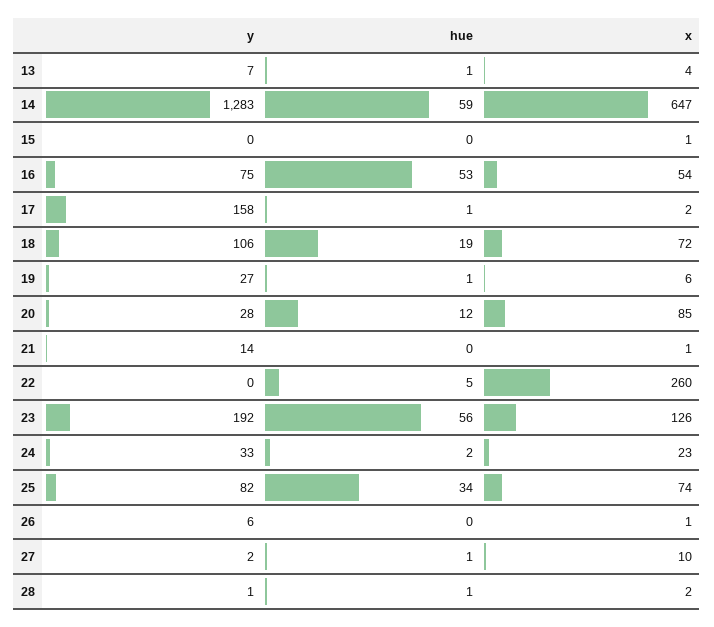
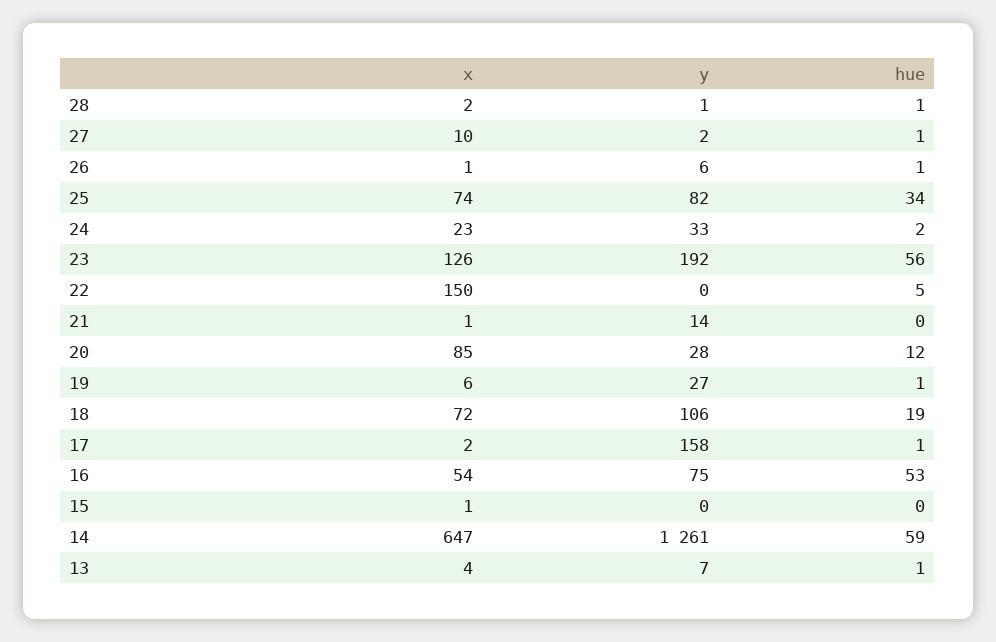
y, 14: 1283 -> 1261
x, 22: 260 -> 150
hue, 26: 0 -> 1

